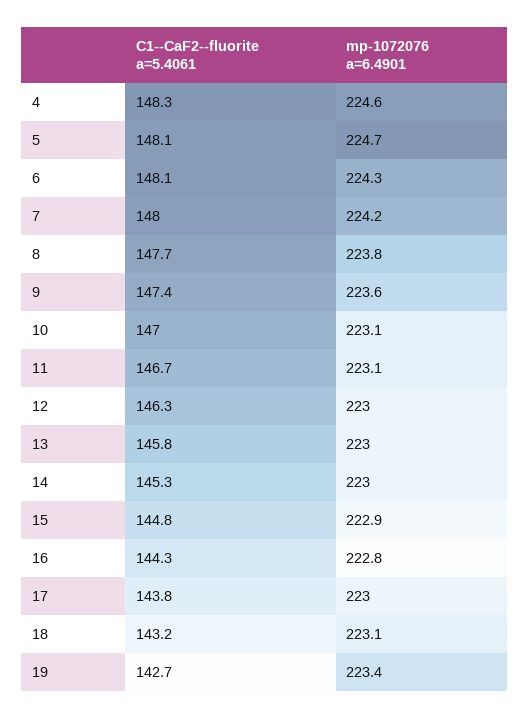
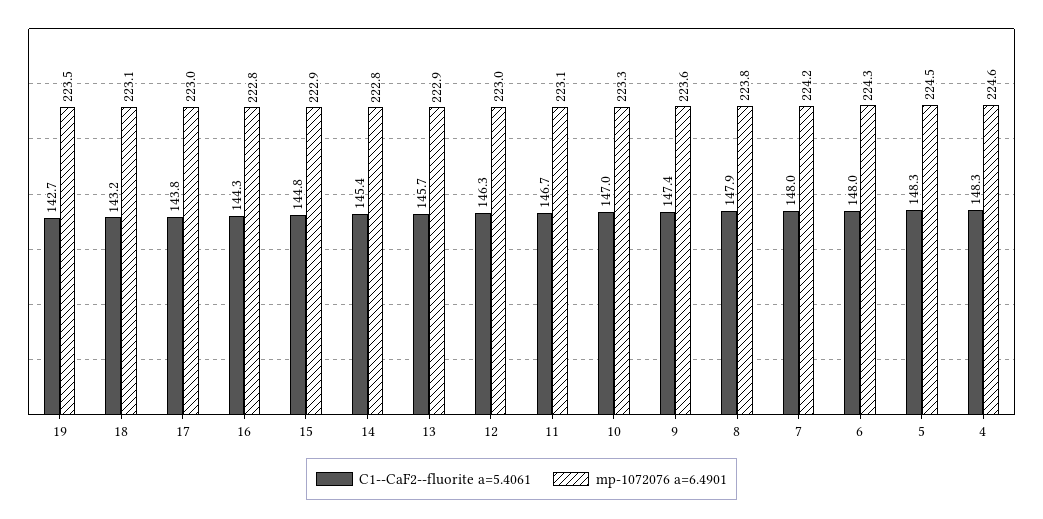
C1--CaF2--fluorite a=5.4061, 5: 148.1 -> 148.3
mp-1072076 a=6.4901, 5: 224.7 -> 224.5
C1--CaF2--fluorite a=5.4061, 6: 148.1 -> 148
C1--CaF2--fluorite a=5.4061, 8: 147.7 -> 147.9
mp-1072076 a=6.4901, 10: 223.1 -> 223.3
C1--CaF2--fluorite a=5.4061, 13: 145.8 -> 145.7
mp-1072076 a=6.4901, 13: 223 -> 222.9
C1--CaF2--fluorite a=5.4061, 14: 145.3 -> 145.4
mp-1072076 a=6.4901, 14: 223 -> 222.8
mp-1072076 a=6.4901, 19: 223.4 -> 223.5

